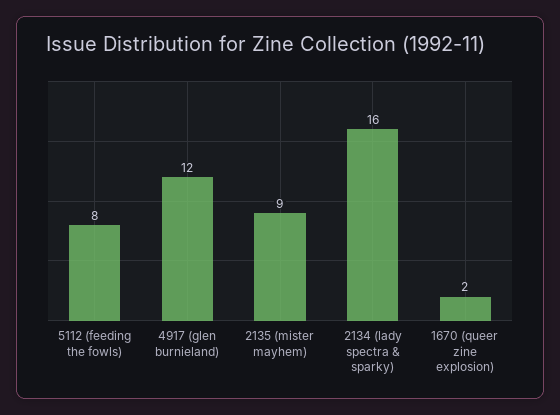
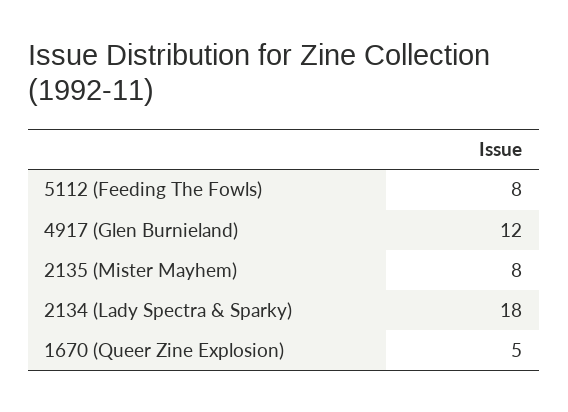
2135 (mister mayhem): 9 -> 8
2134 (lady spectra & sparky): 16 -> 18
1670 (queer zine explosion): 2 -> 5

